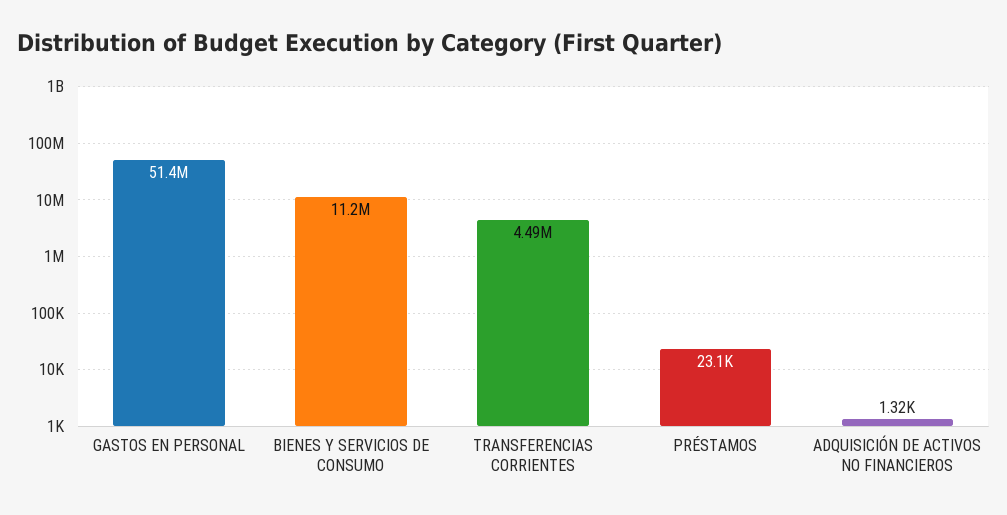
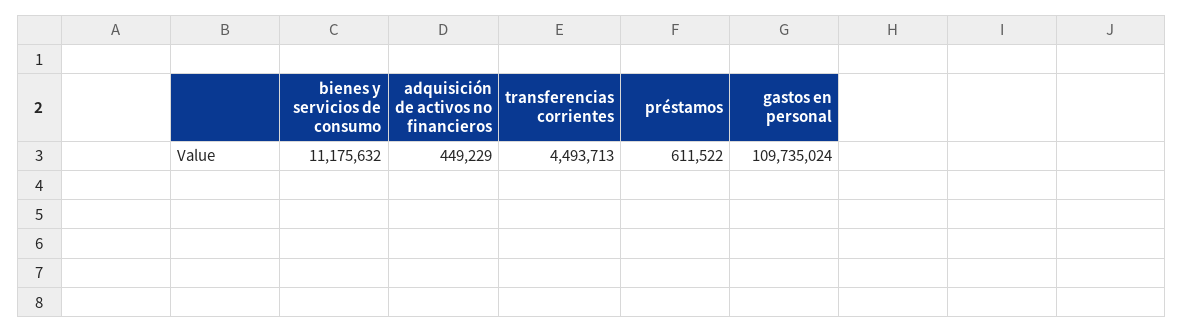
GASTOS EN PERSONAL: 51400000 -> 109735024
PRÉSTAMOS: 23100 -> 611522
ADQUISICIÓN DE ACTIVOS NO FINANCIEROS: 1320 -> 449229

